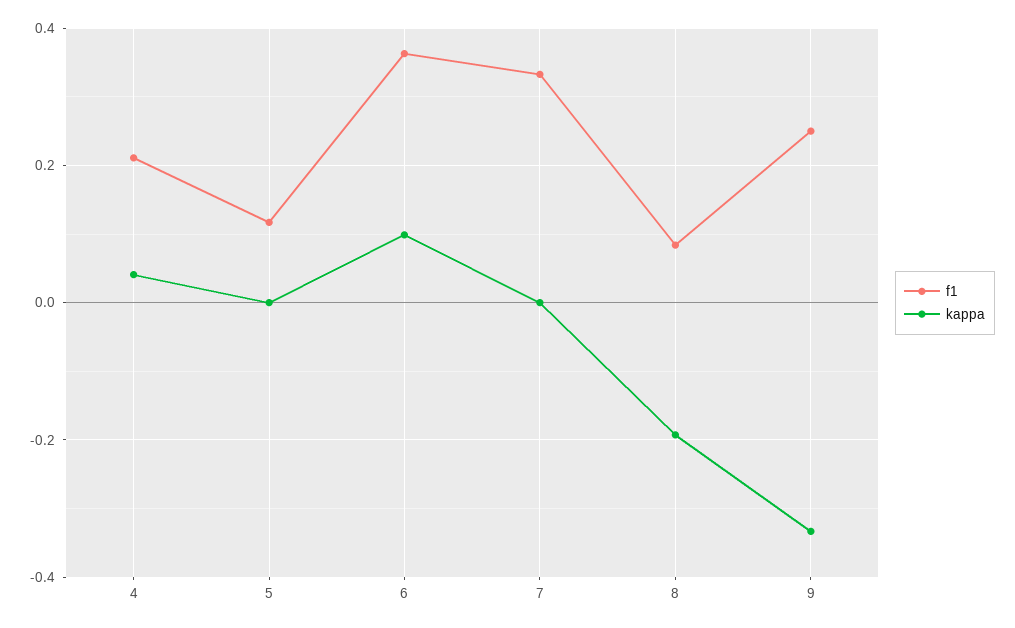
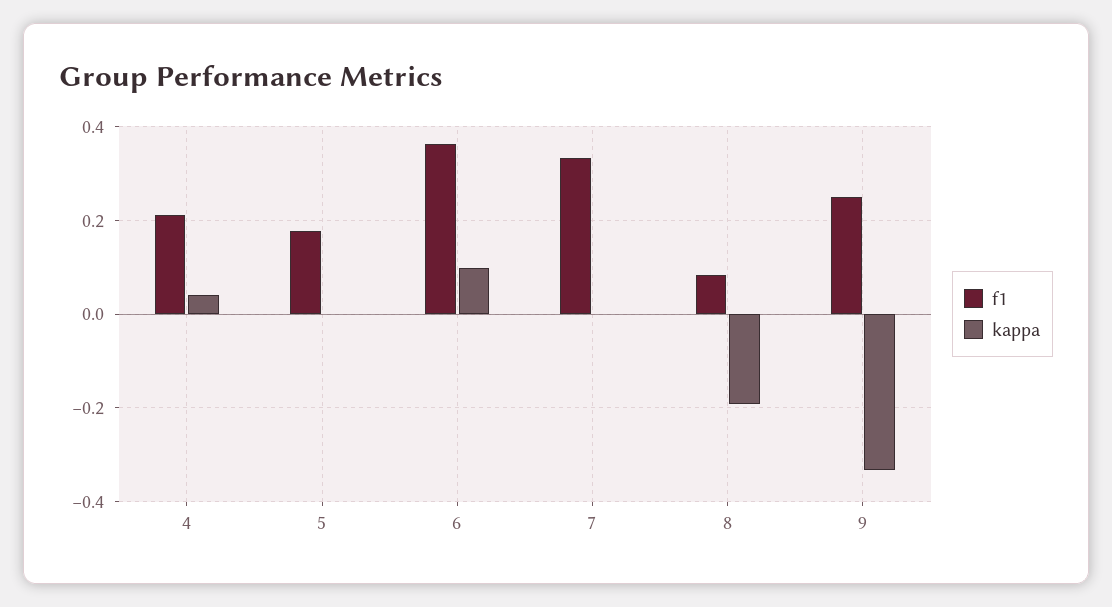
f1, 5: 0.12 -> 0.18

